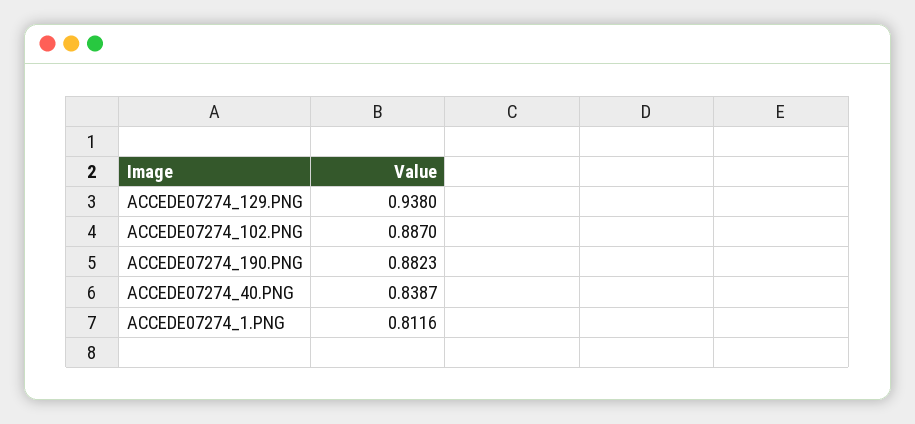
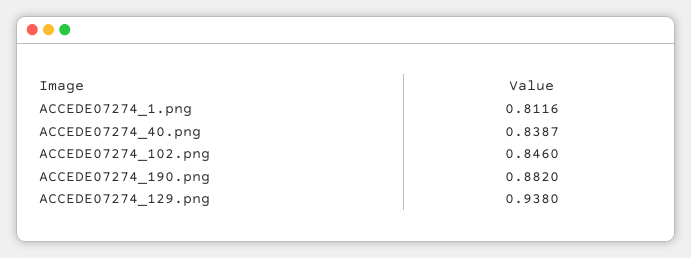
ACCEDE07274_102.PNG: 0.887 -> 0.846
ACCEDE07274_190.PNG: 0.8823 -> 0.882

